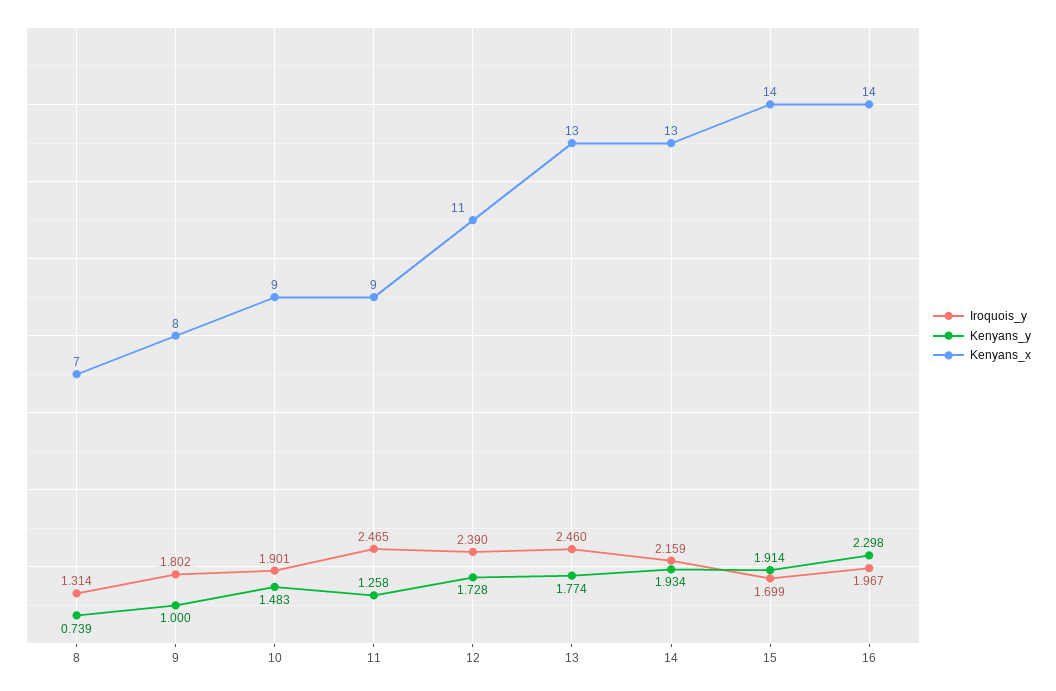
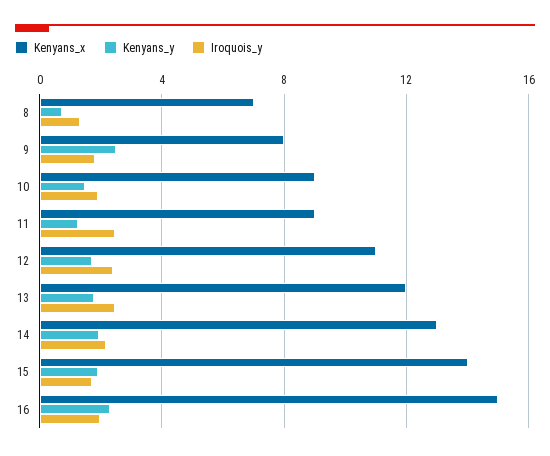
Kenyans_y, 9: 1 -> 2.5
Kenyans_x, 13: 13 -> 12
Kenyans_x, 16: 14 -> 15

